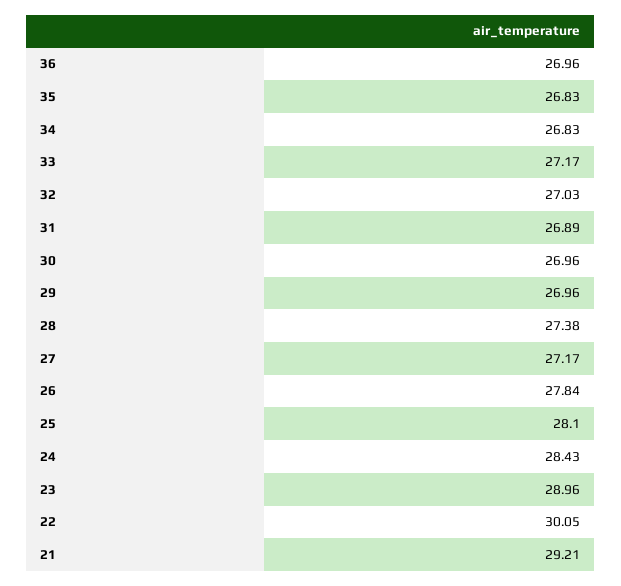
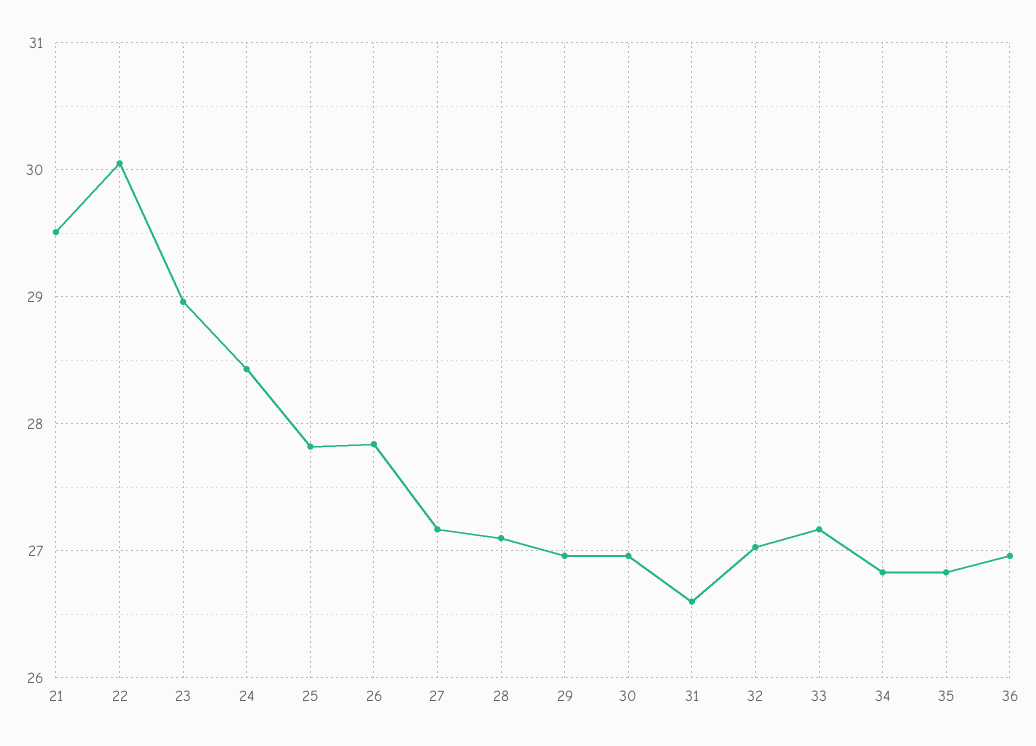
31: 26.89 -> 26.6
28: 27.38 -> 27.1
25: 28.1 -> 27.8
21: 29.21 -> 29.5

